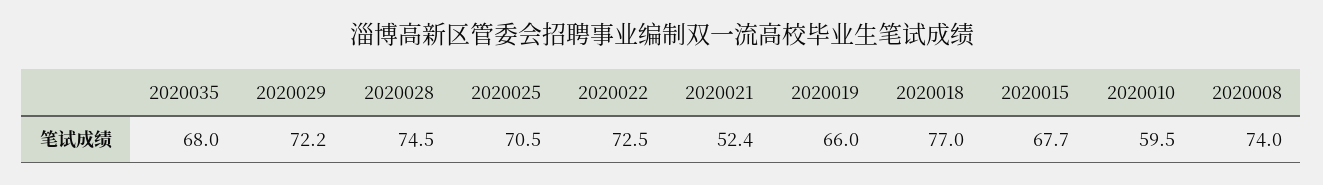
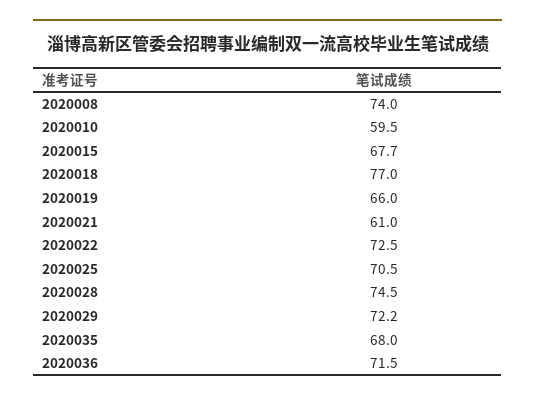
2020021: 52.4 -> 61
2020036: none -> 71.5

